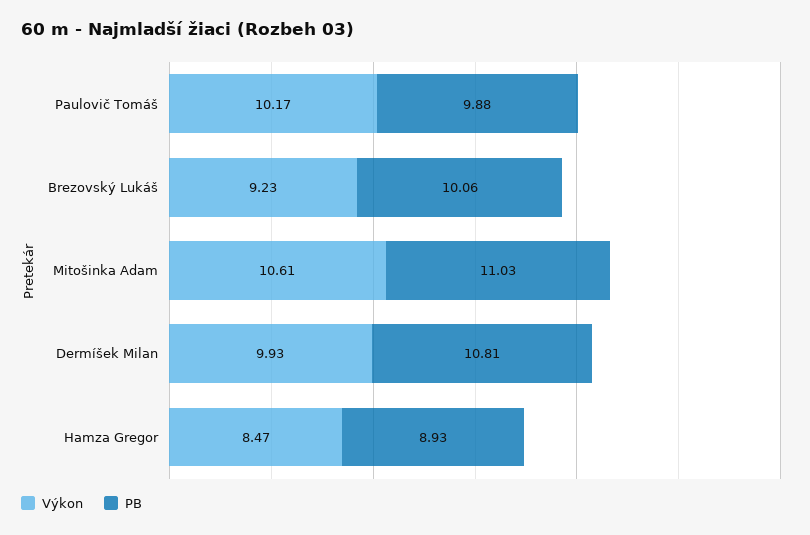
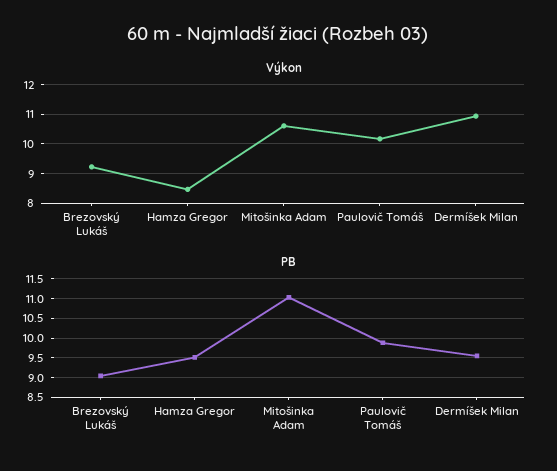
PB, Brezovský Lukáš: 10.06 -> 9
Výkon, Dermíšek Milan: 9.93 -> 11
PB, Dermíšek Milan: 10.81 -> 9.5
PB, Hamza Gregor: 8.93 -> 9.5

